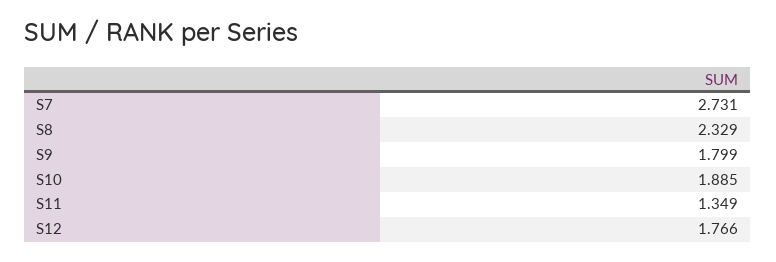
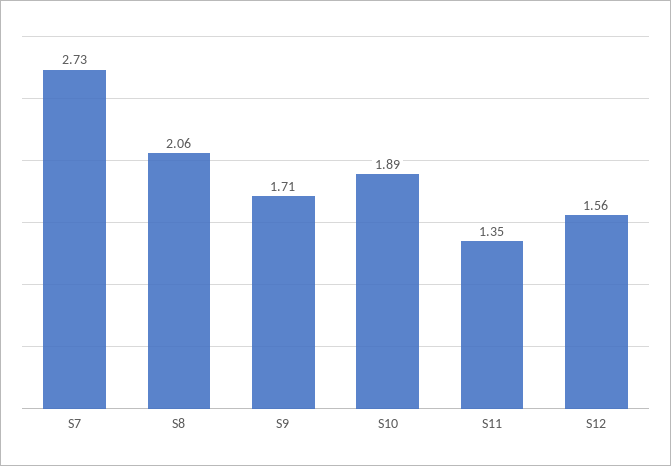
S8: 2.329 -> 2.06
S9: 1.799 -> 1.71
S12: 1.766 -> 1.56

